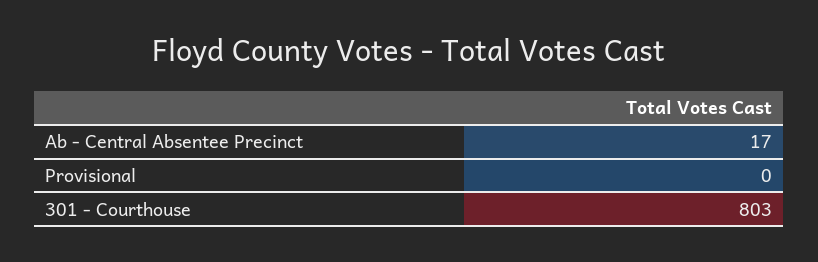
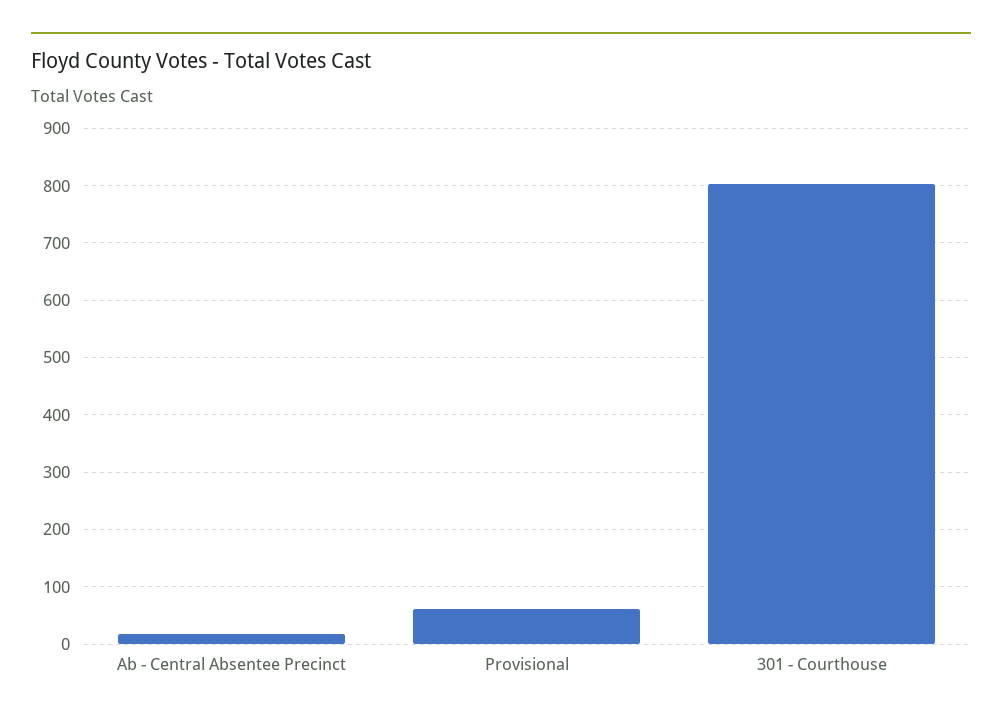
Provisional: 0 -> 60

